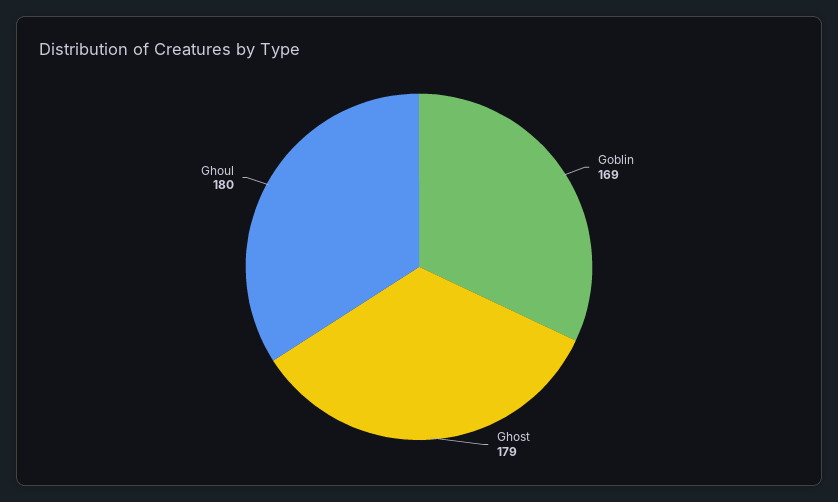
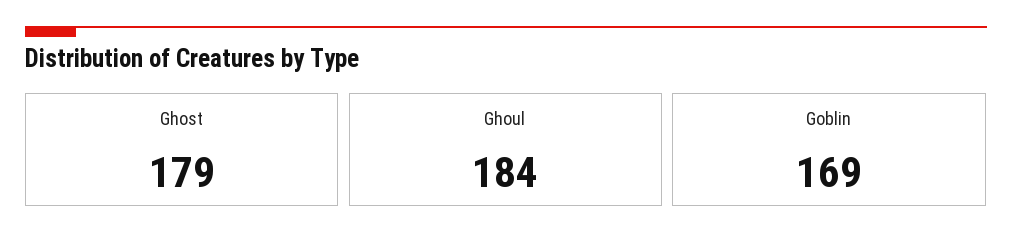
Ghoul: 180 -> 184

